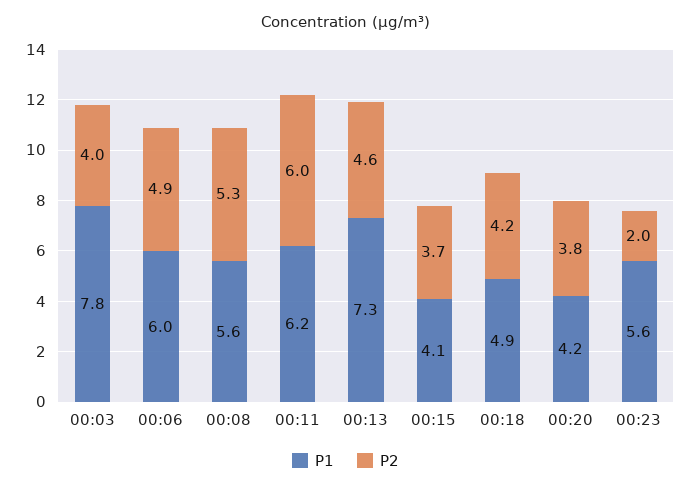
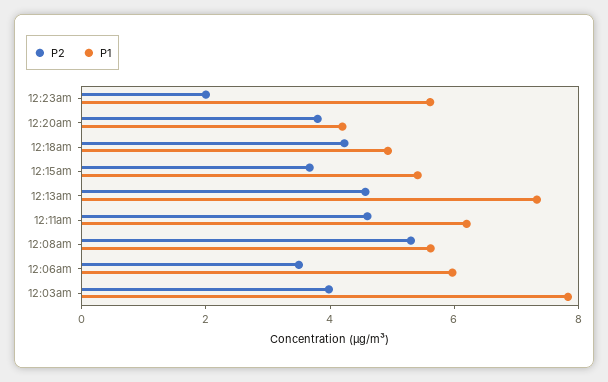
P2, 00:06: 4.9 -> 3.5
P2, 00:11: 6 -> 4.5
P1, 00:15: 4.1 -> 5.5

